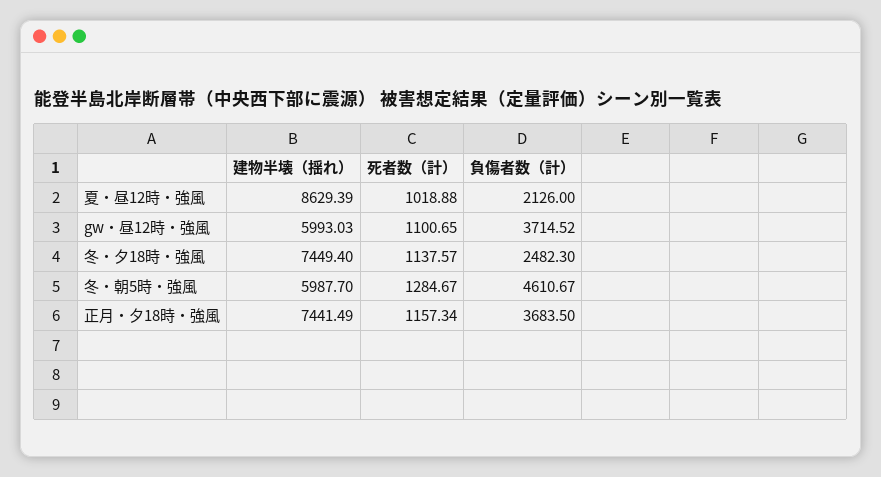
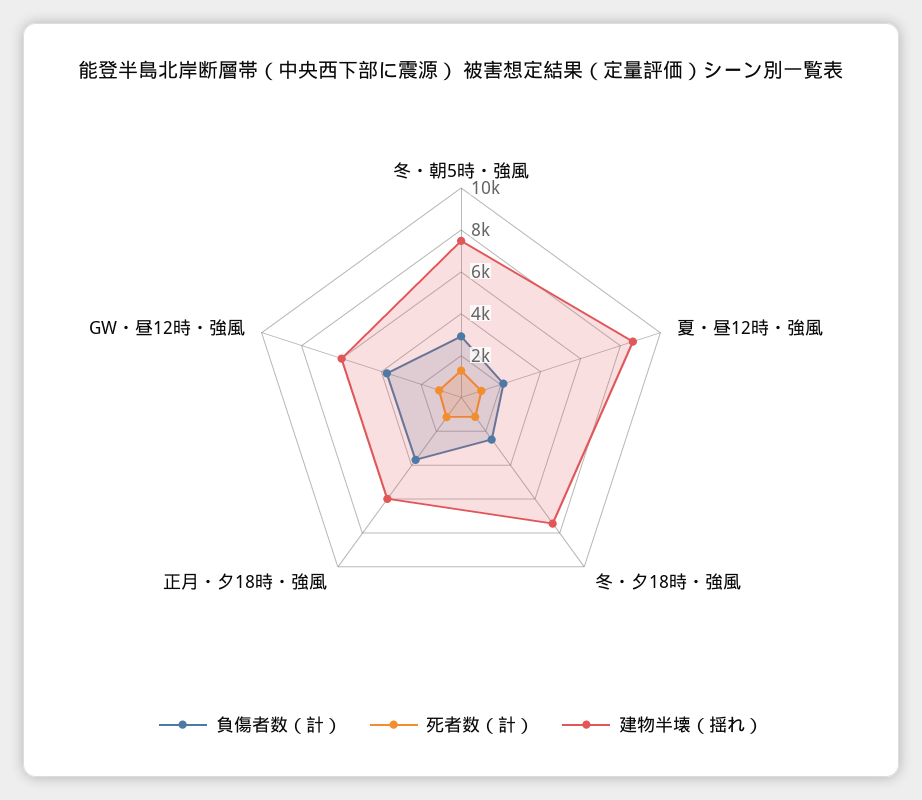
建物半壊（揺れ）, 冬・朝5時・強風: 5987.7 -> 7500
負傷者数（計）, 冬・朝5時・強風: 4610.67 -> 3000
建物半壊（揺れ）, 正月・夕18時・強風: 7441.49 -> 6000

